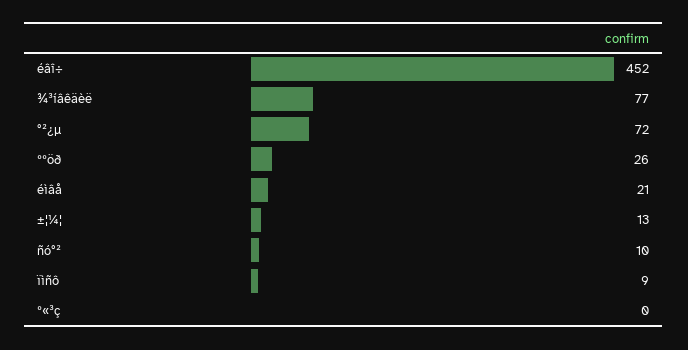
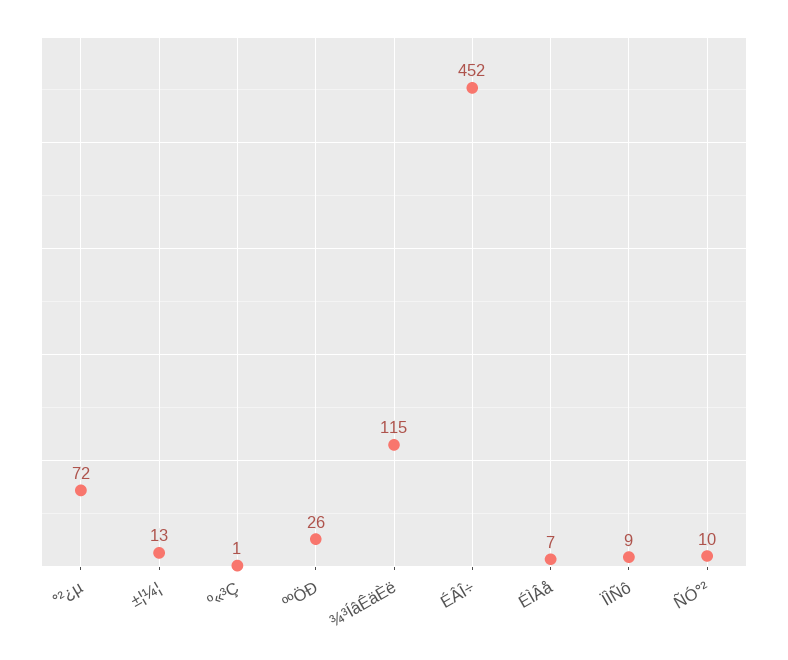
¾³íâêäèë: 77 -> 115
éìâå: 21 -> 7
º«³ç: 0 -> 1

